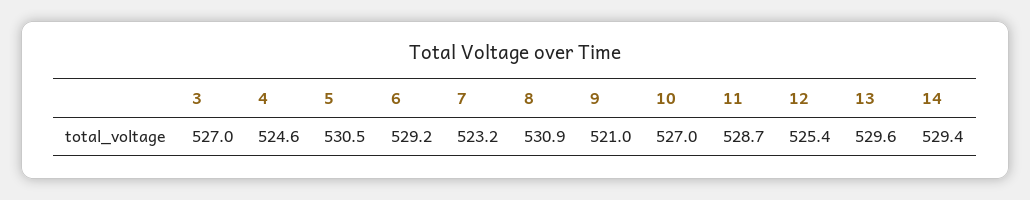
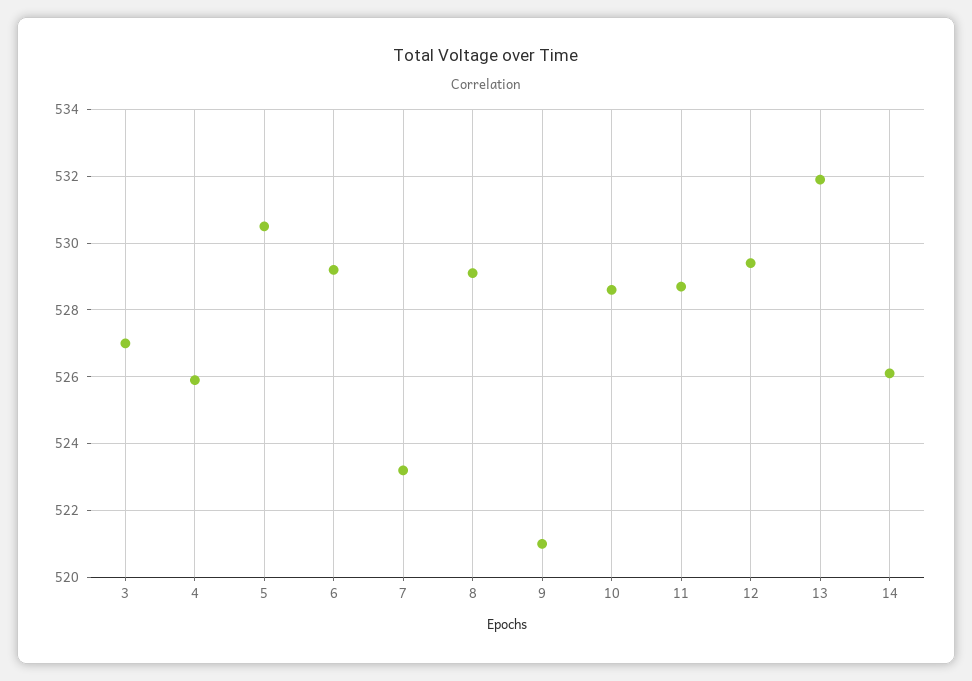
4: 524.6 -> 526
8: 530.9 -> 529
10: 527 -> 528.5
12: 525.4 -> 529.5
13: 529.6 -> 532
14: 529.4 -> 526

